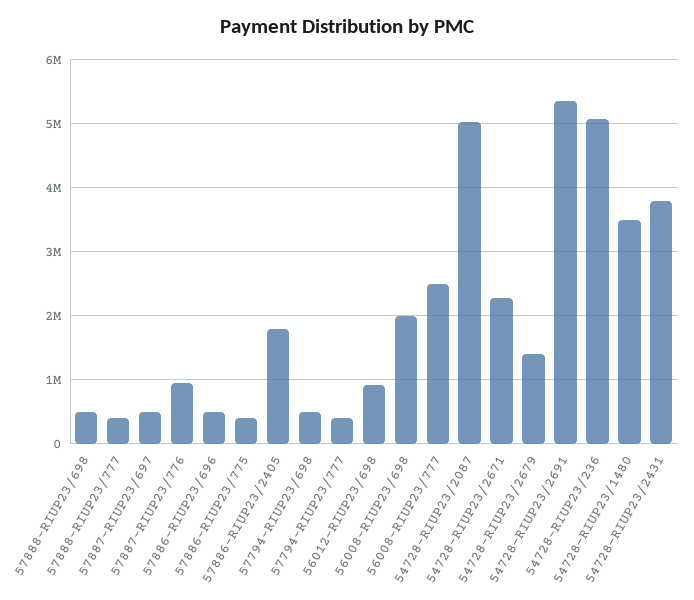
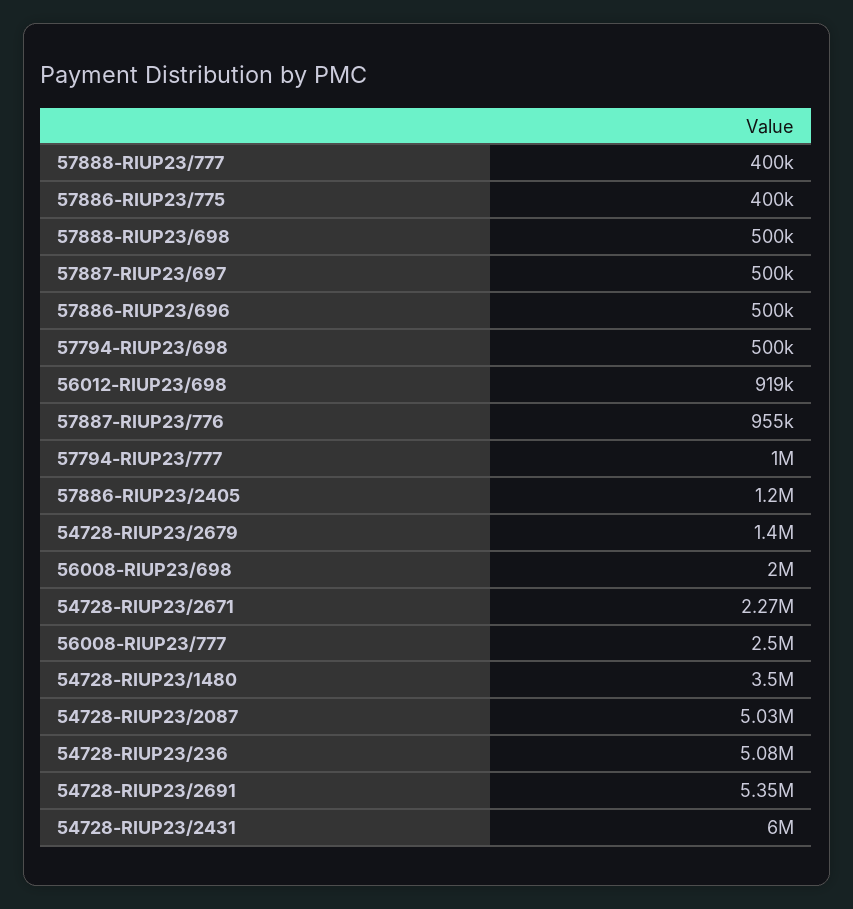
57886-RIUP23/2405: 1800000 -> 1200000
57794-RIUP23/777: 400000 -> 1000000
54728-RIUP23/2431: 3800000 -> 6000000

